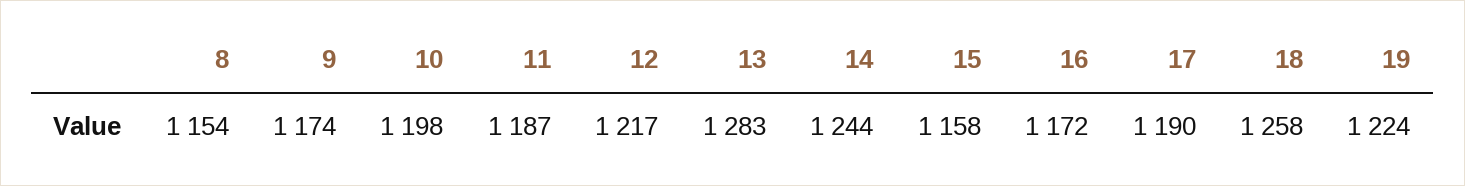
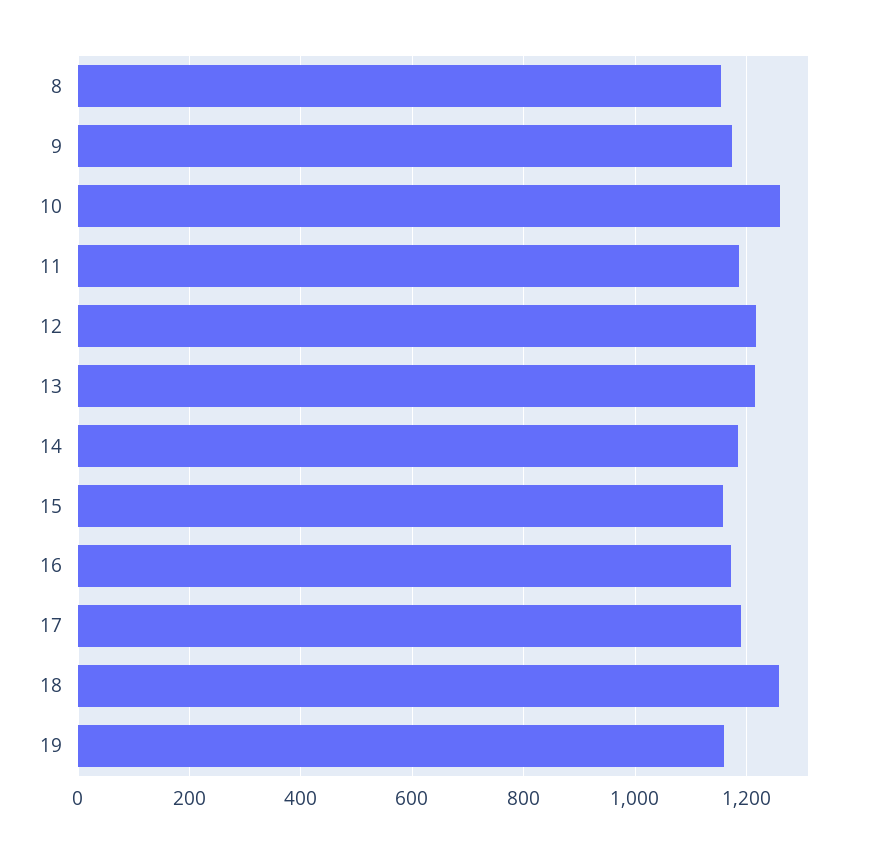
10: 1198 -> 1260
13: 1283 -> 1220
14: 1244 -> 1180
19: 1224 -> 1160

